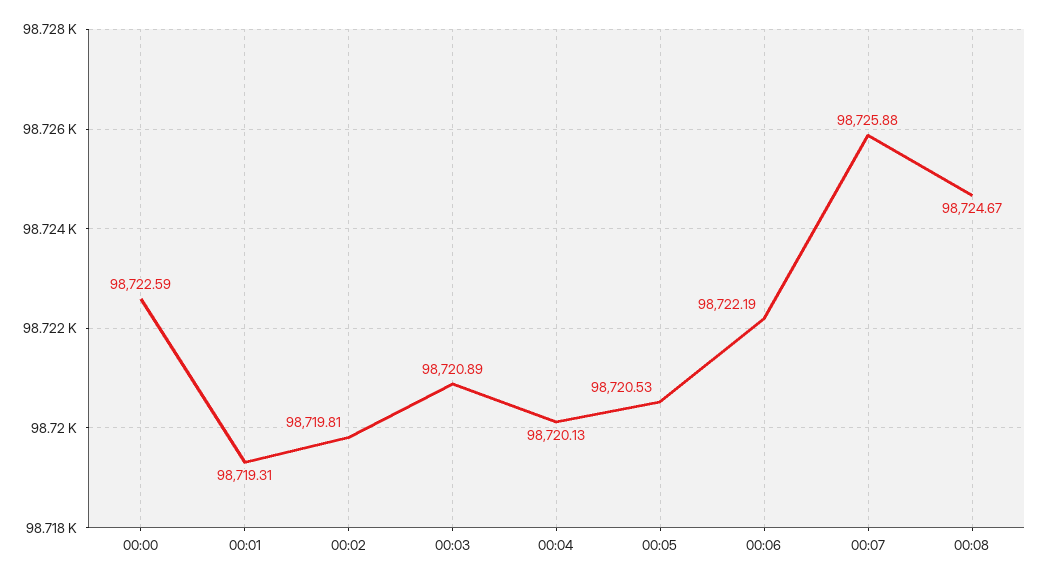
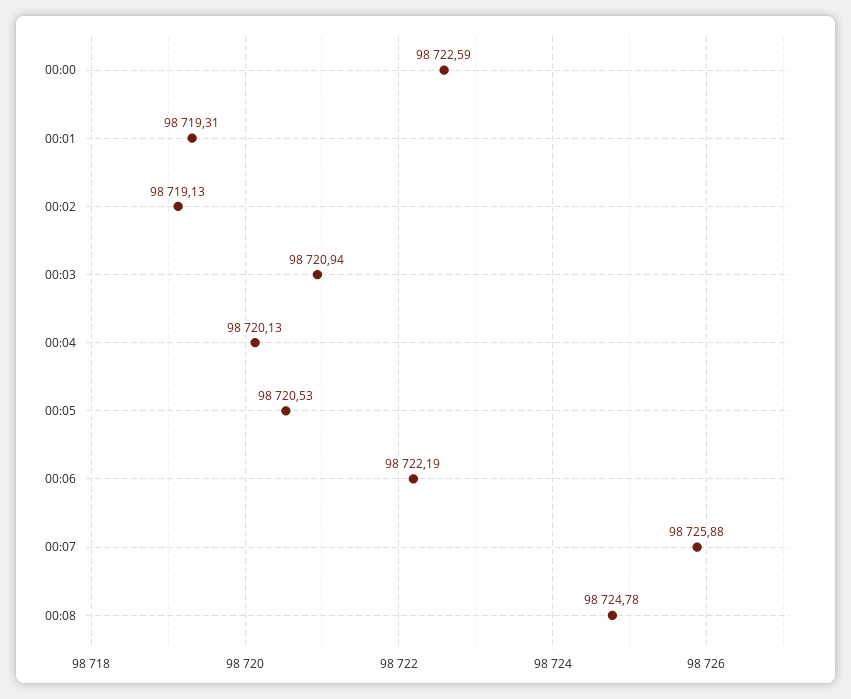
00:02: 98719.81 -> 98719.13
00:03: 98720.89 -> 98720.94
00:08: 98724.67 -> 98724.78

